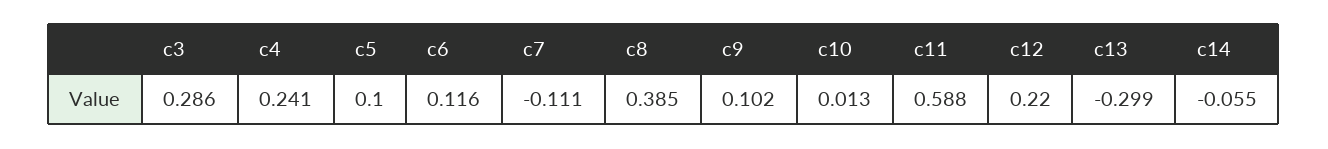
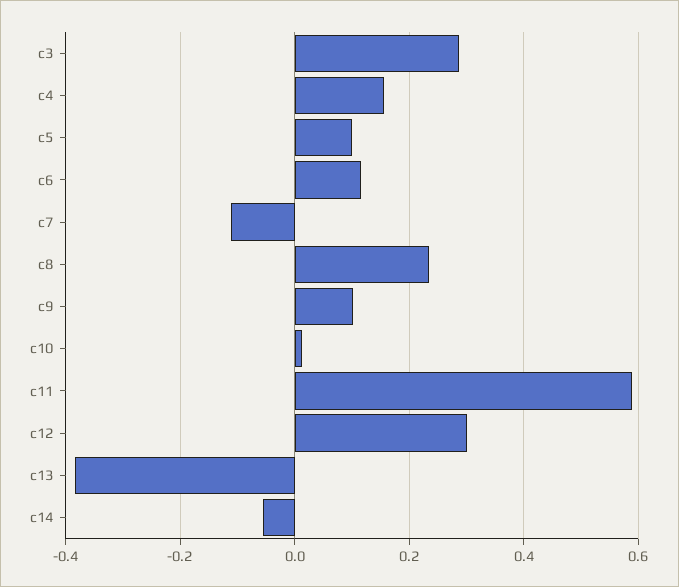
c4: 0.241 -> 0.16
c8: 0.385 -> 0.24
c12: 0.22 -> 0.3
c13: -0.299 -> -0.38

